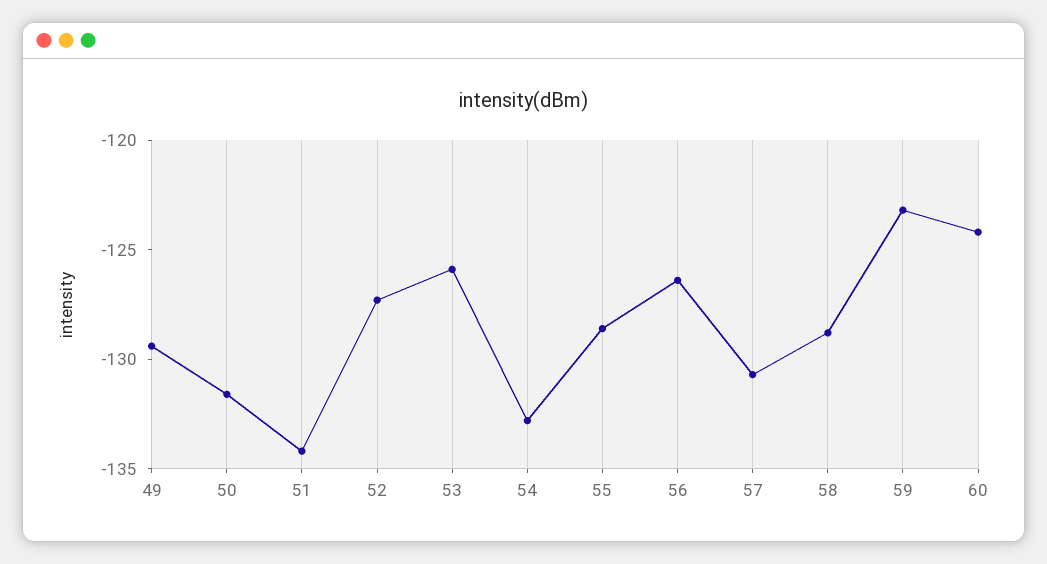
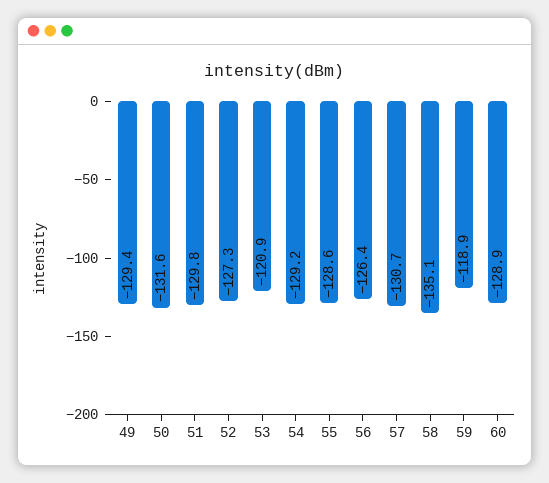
51: -134 -> -129.8
53: -126 -> -120.9
54: -133 -> -129.2
58: -129 -> -135.1
59: -123 -> -118.9
60: -124 -> -128.9

